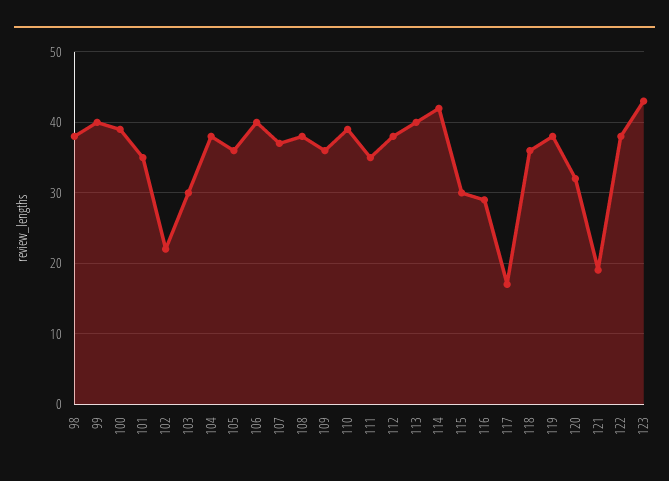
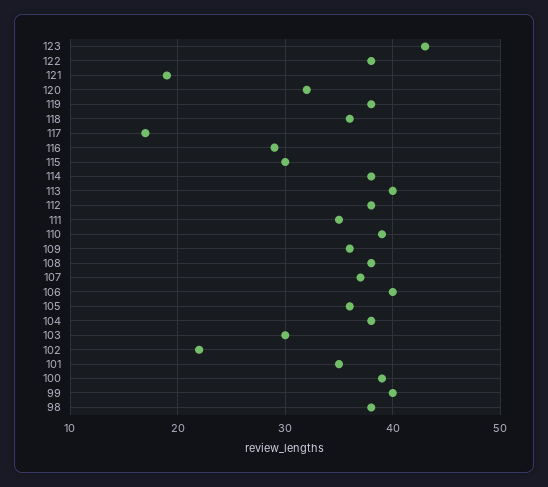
114: 42 -> 38

